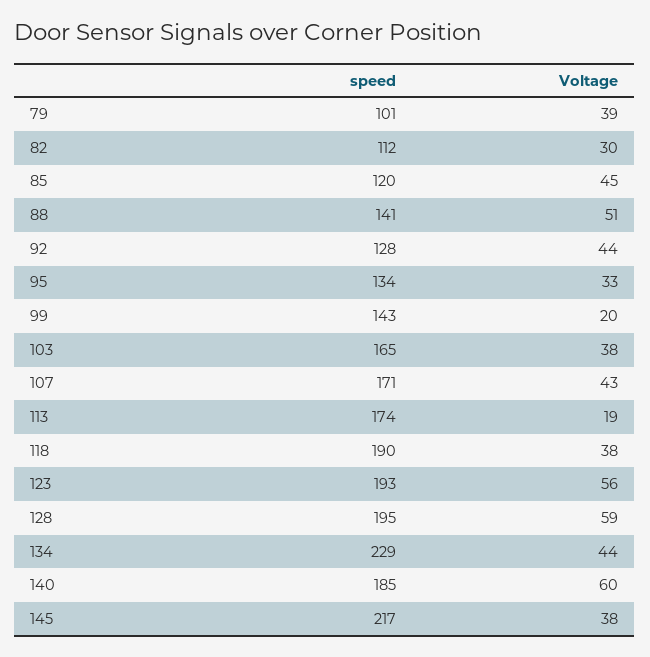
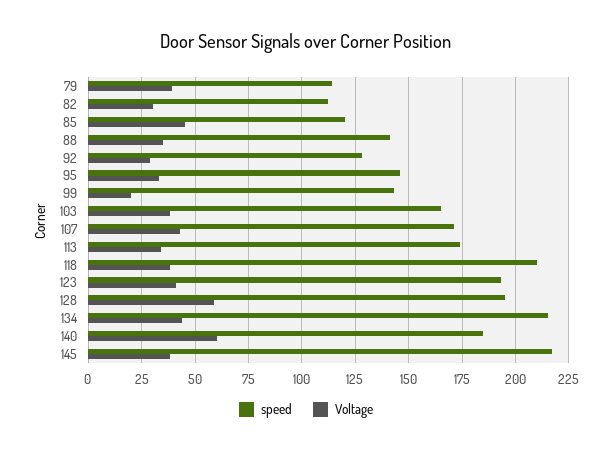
speed, 79: 101 -> 115
Voltage, 88: 51 -> 35
Voltage, 92: 44 -> 30
speed, 95: 134 -> 145
Voltage, 113: 19 -> 35
speed, 118: 190 -> 210
Voltage, 123: 56 -> 40
speed, 134: 229 -> 215

